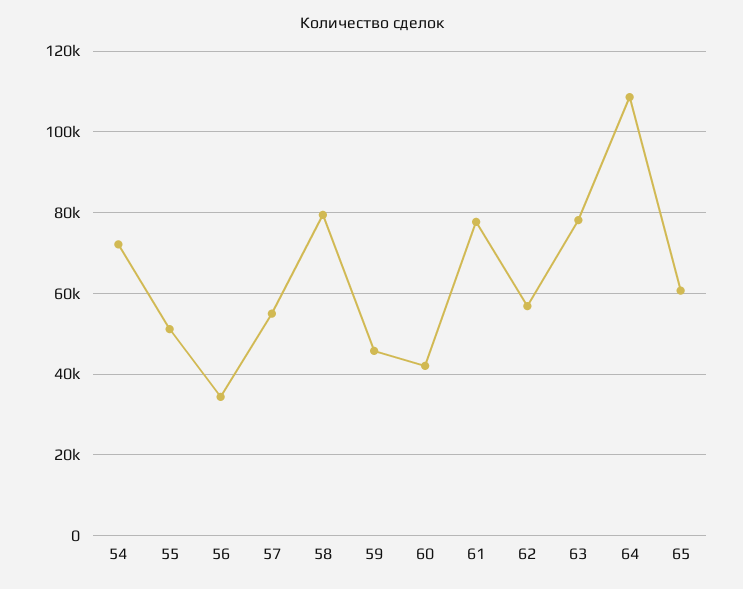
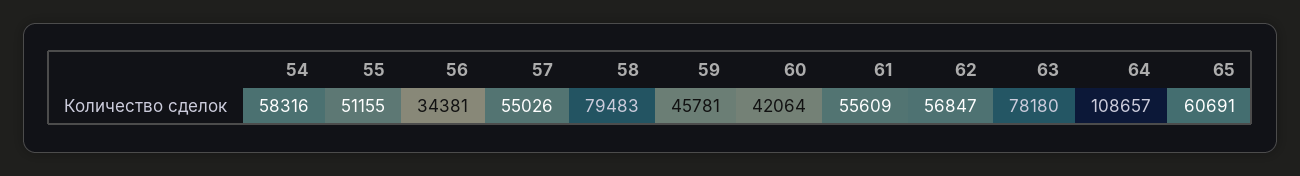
54: 72000 -> 58316
61: 78000 -> 55609

